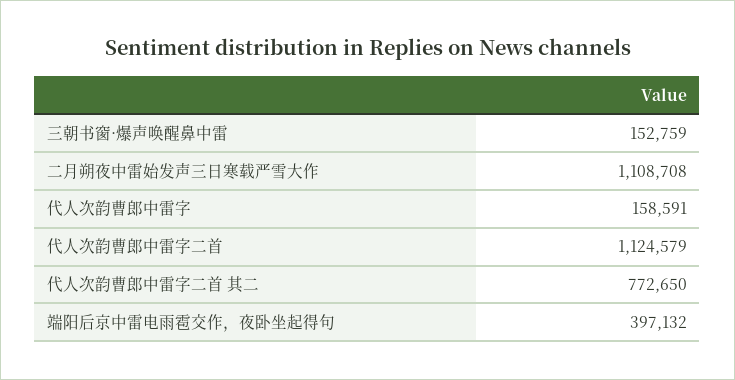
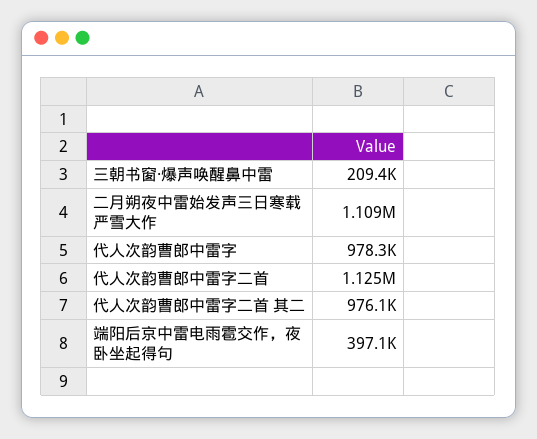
三朝书窗·爆声唤醒鼻中雷: 152759 -> 209400
代人次韵曹郎中雷字: 158591 -> 978300
代人次韵曹郎中雷字二首 其二: 772650 -> 976100

